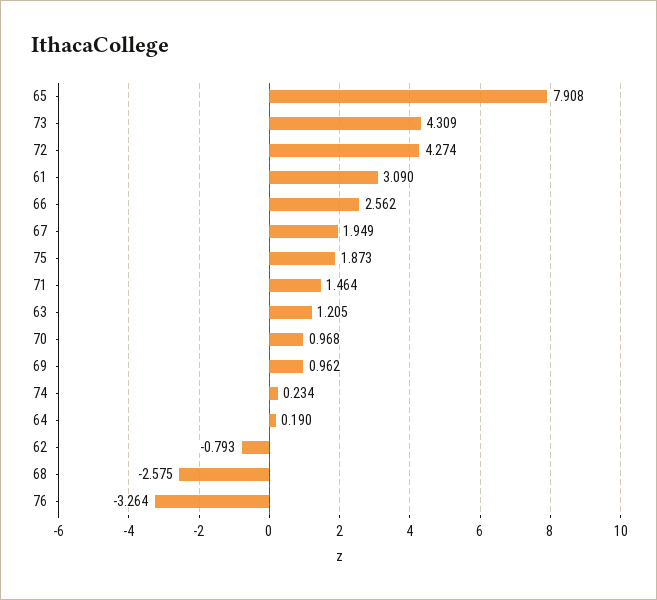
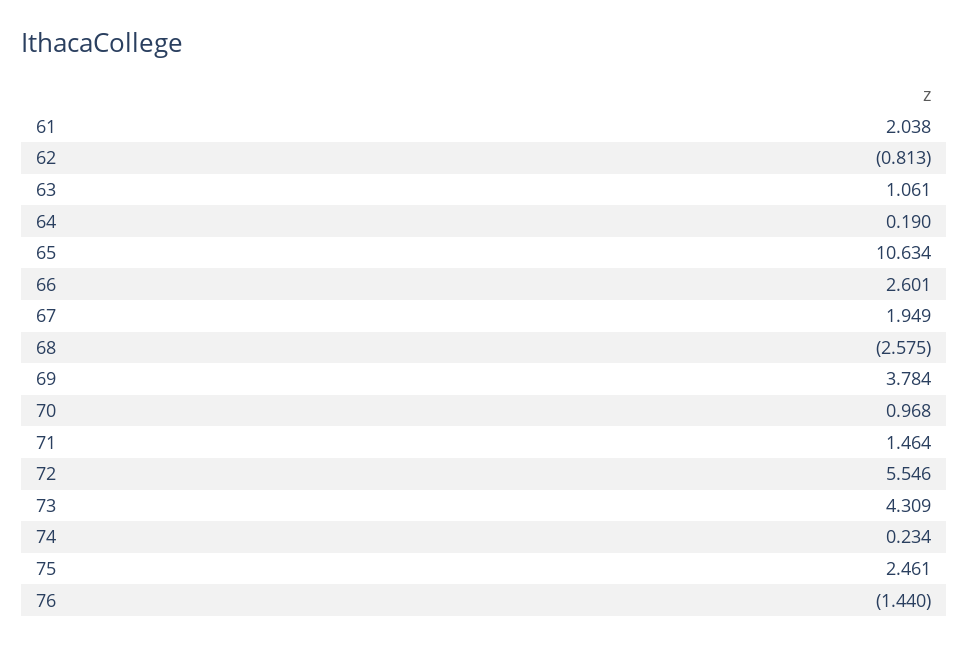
65: 7.908 -> 10.634
72: 4.274 -> 5.546
61: 3.09 -> 2.038
66: 2.562 -> 2.601
75: 1.873 -> 2.461
63: 1.205 -> 1.061
69: 0.962 -> 3.784
62: -0.793 -> -0.813
76: -3.264 -> -1.44

